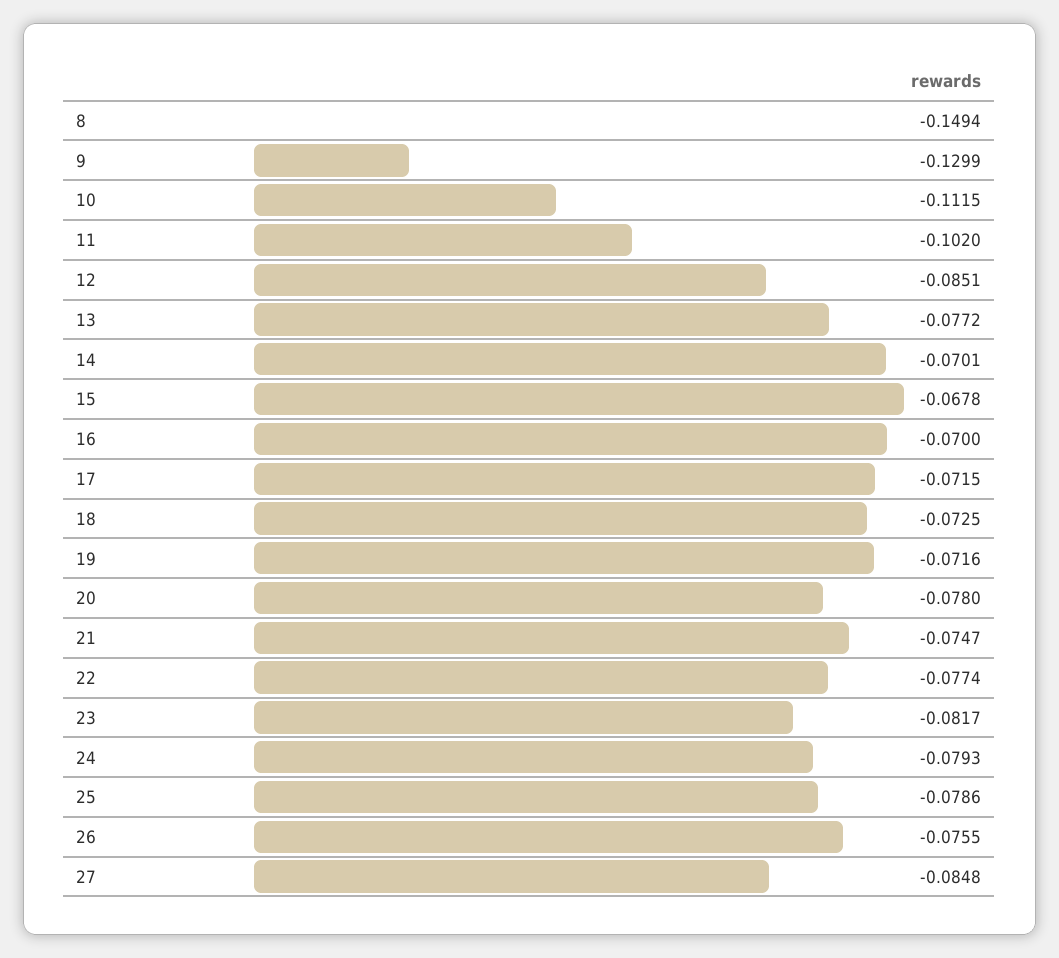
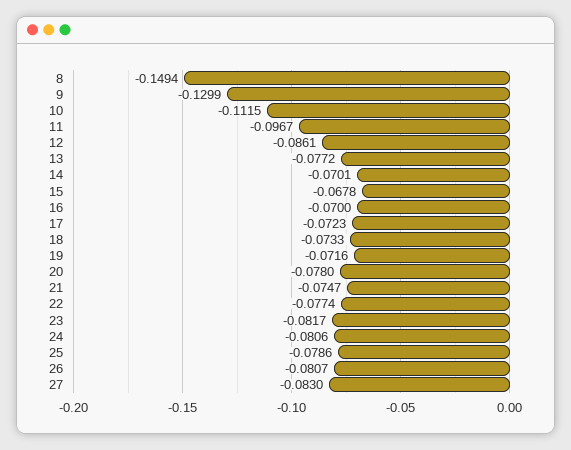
11: -0.102 -> -0.0967
12: -0.0851 -> -0.0861
17: -0.0715 -> -0.0723
18: -0.0725 -> -0.0733
24: -0.0793 -> -0.0806
26: -0.0755 -> -0.0807
27: -0.0848 -> -0.083

